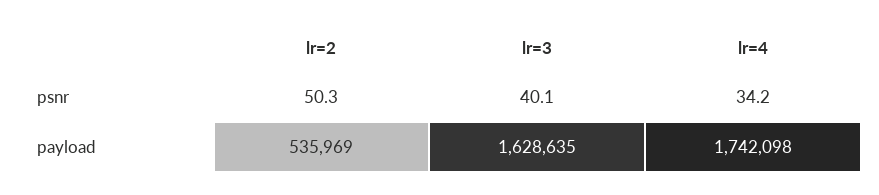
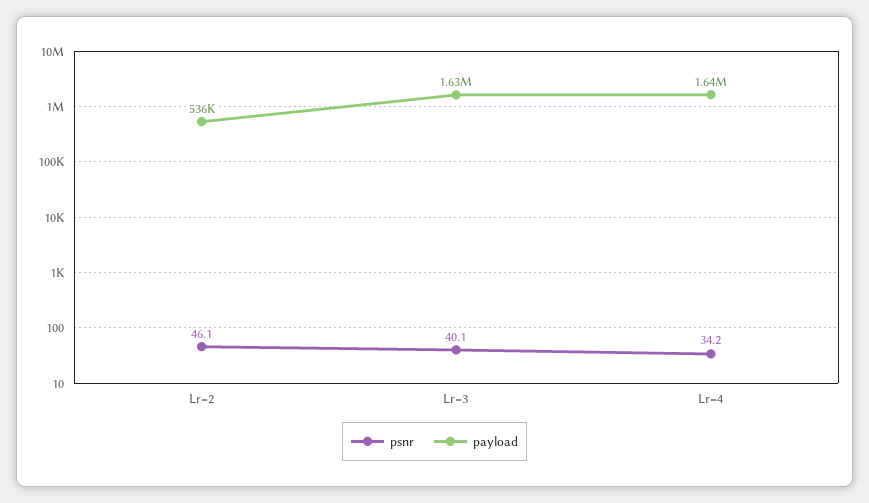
psnr, lr=2: 50.3 -> 46.1
payload, lr=4: 1742098 -> 1640000

